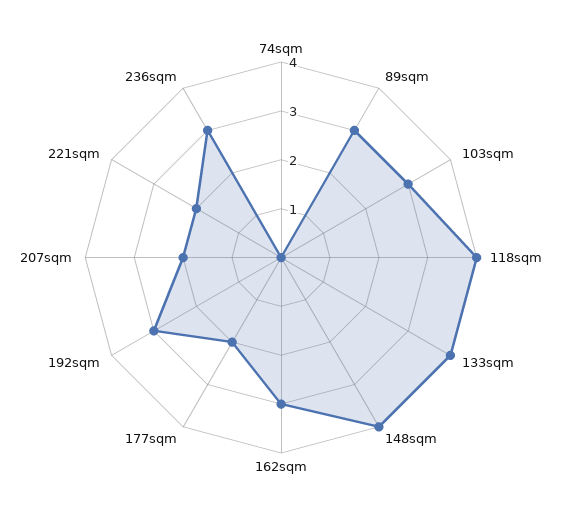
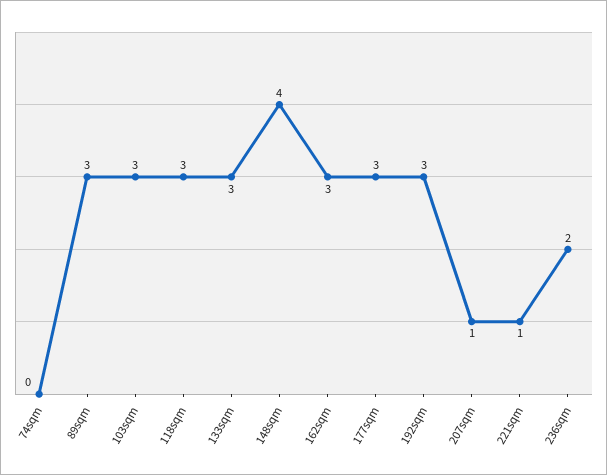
118sqm: 4 -> 3
133sqm: 4 -> 3
177sqm: 2 -> 3
207sqm: 2 -> 1
221sqm: 2 -> 1
236sqm: 3 -> 2

